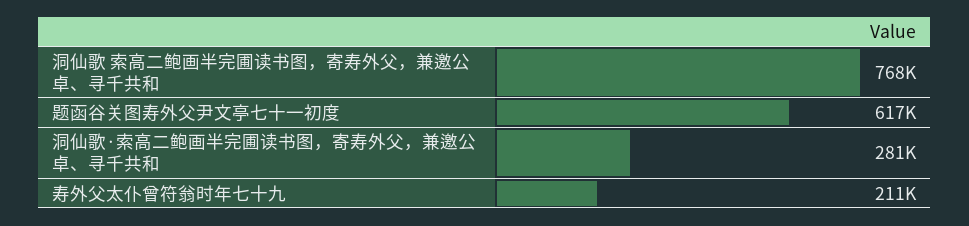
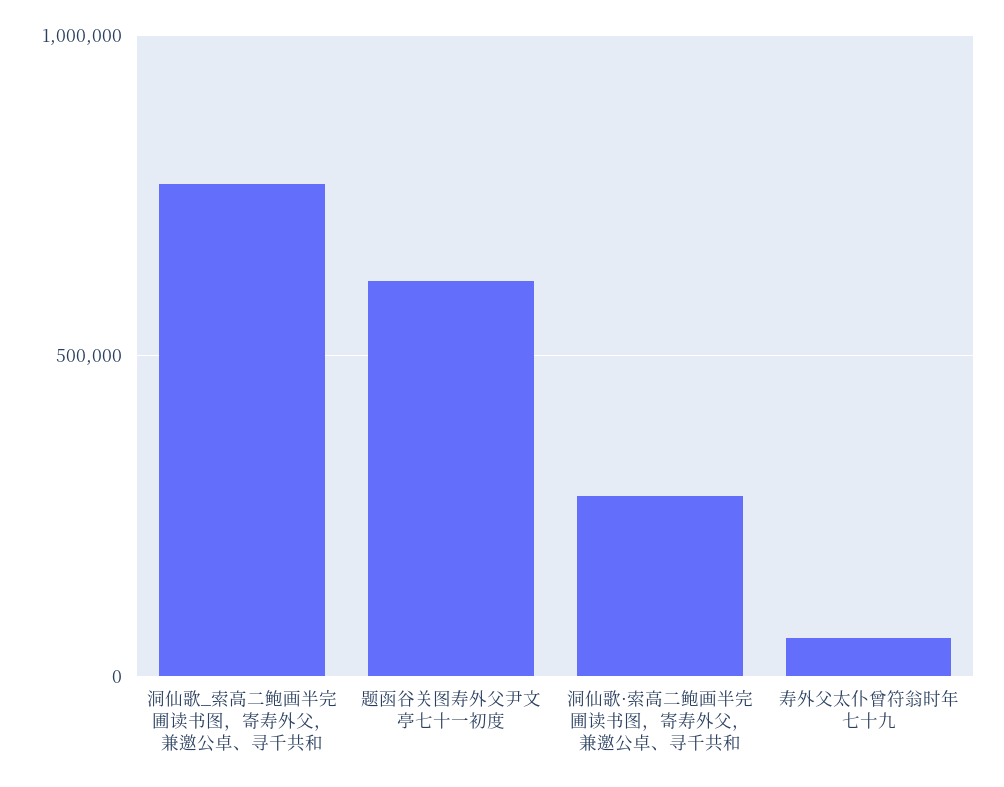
寿外父太仆曾符翁时年七十九: 211000 -> 50000

